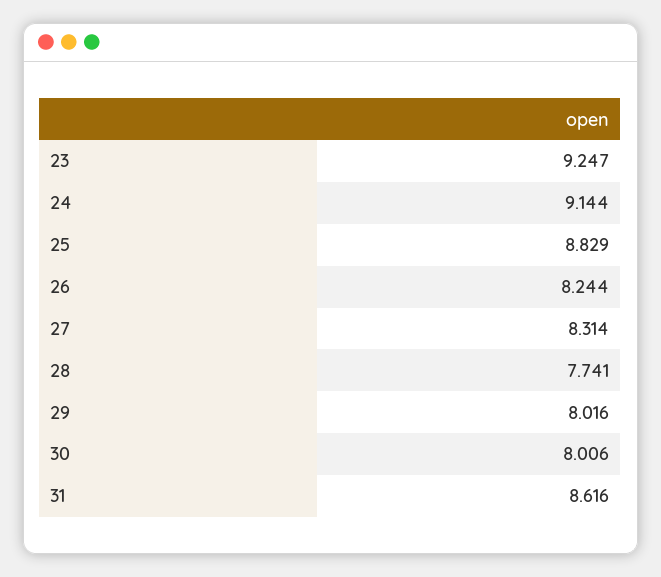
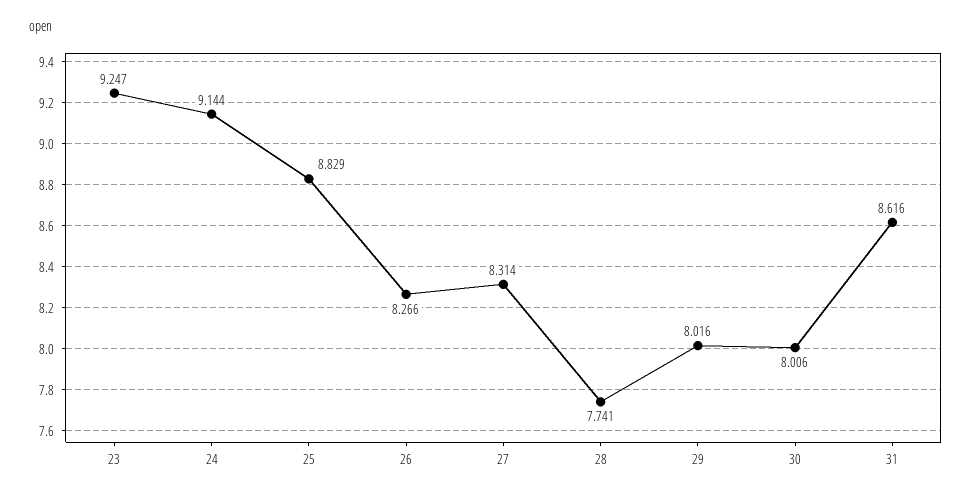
26: 8.244 -> 8.266

